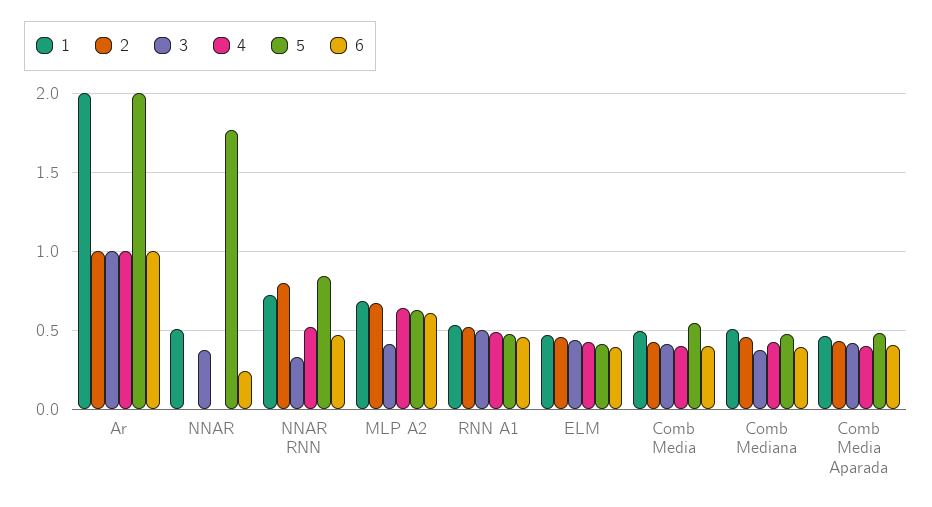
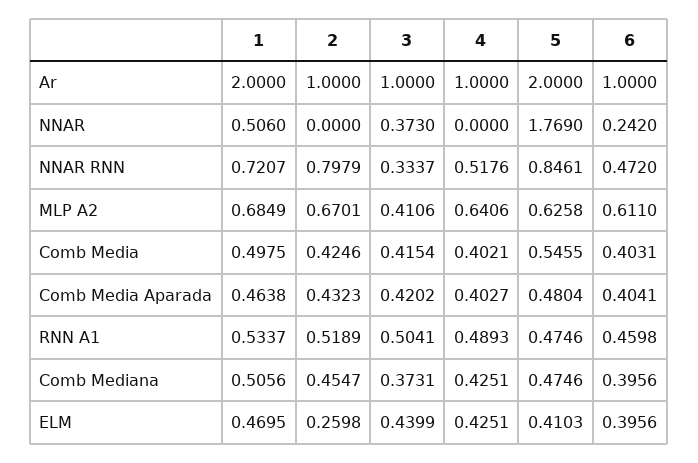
2, ELM: 0.45 -> 0.2598

